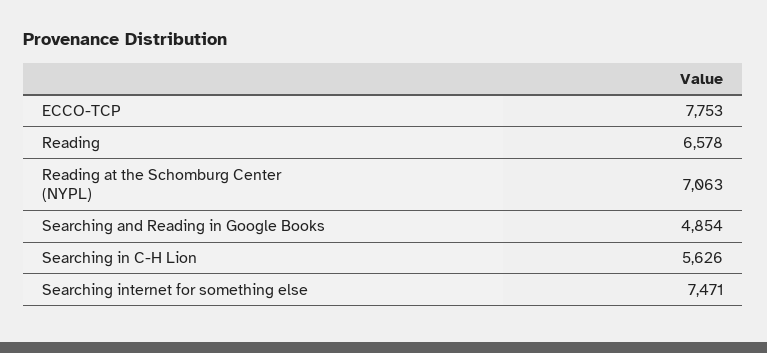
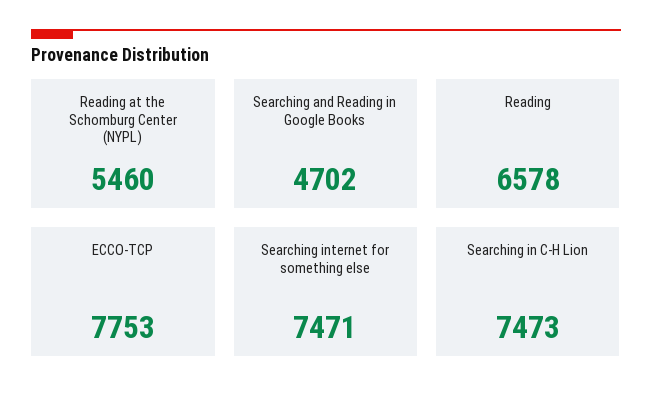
Reading at the Schomburg Center (NYPL): 7063 -> 5460
Searching and Reading in Google Books: 4854 -> 4702
Searching in C-H Lion: 5626 -> 7473

